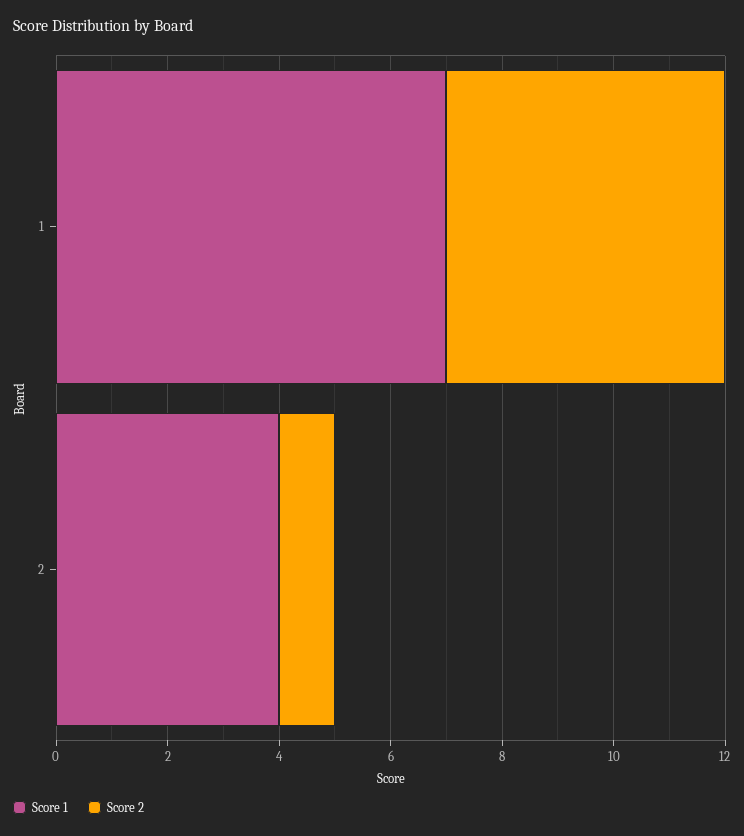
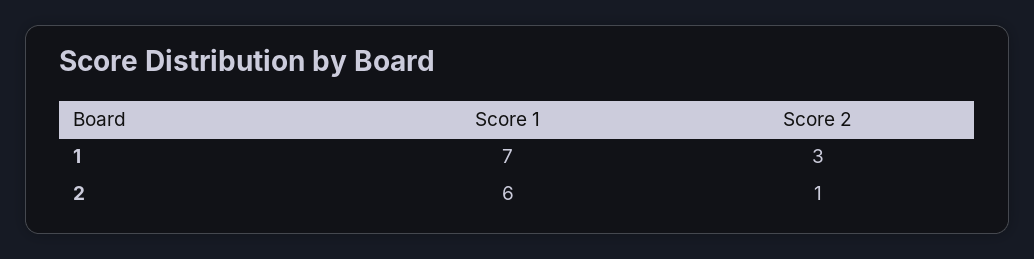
Score 2, 1: 5 -> 3
Score 1, 2: 4 -> 6

